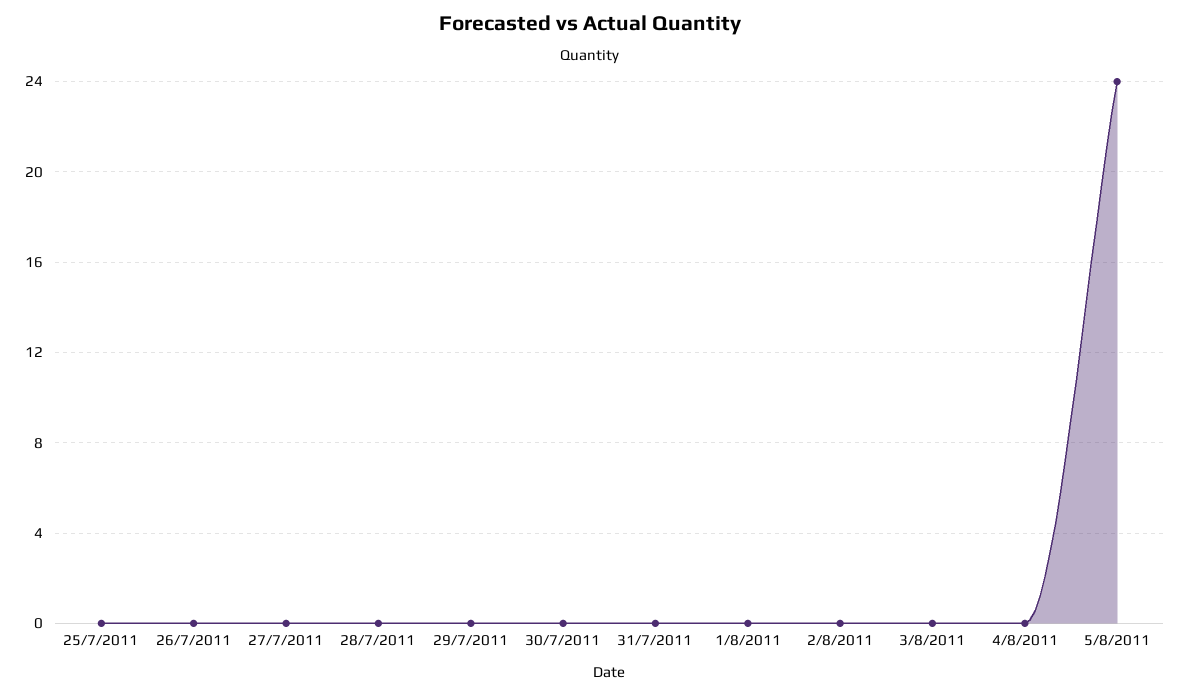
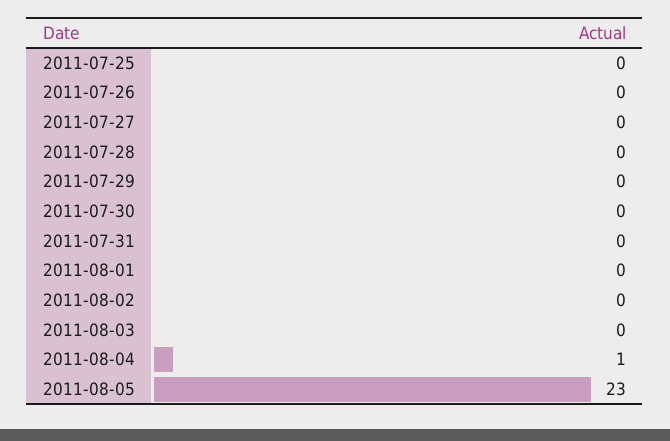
4/8/2011: 0 -> 1
5/8/2011: 24 -> 23

